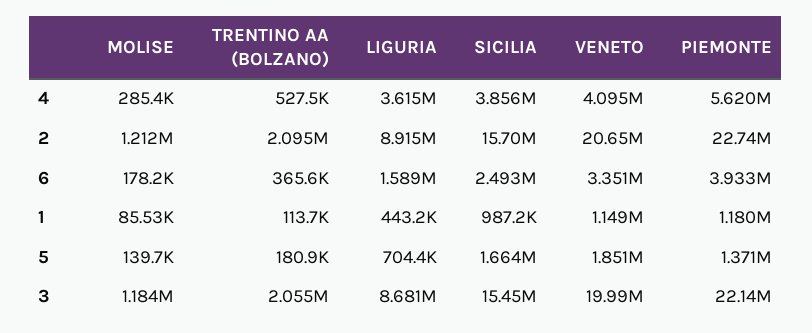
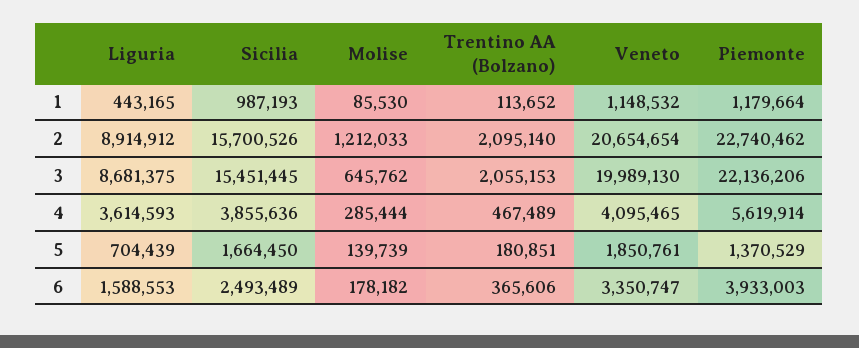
TRENTINO AA (BOLZANO), 4: 527500 -> 467489
MOLISE, 3: 1184000 -> 645762

